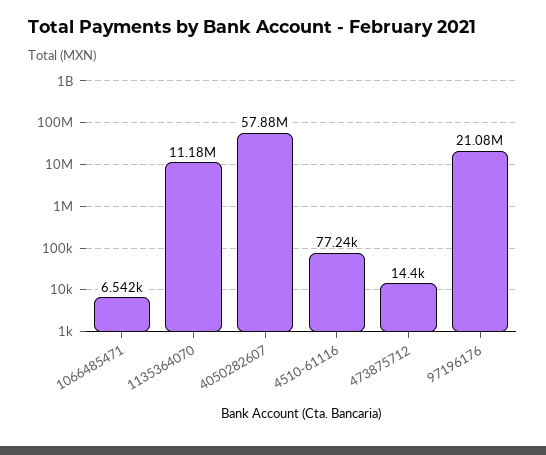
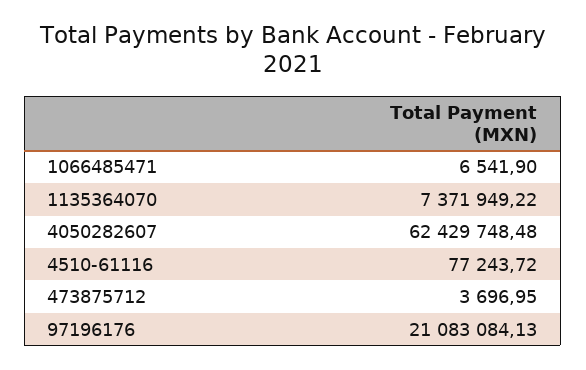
1135364070: 11180000 -> 7371949.22
4050282607: 57880000 -> 62429748.48
473875712: 14400 -> 3696.95

